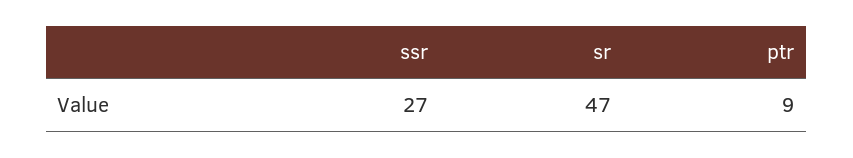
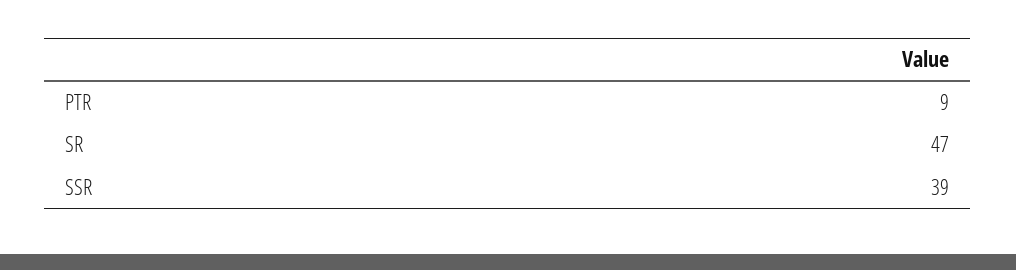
ssr: 27 -> 39

